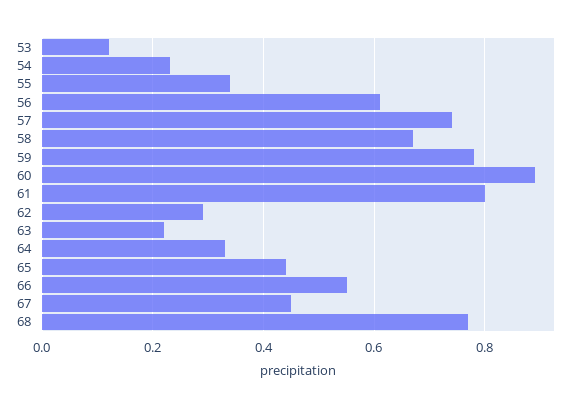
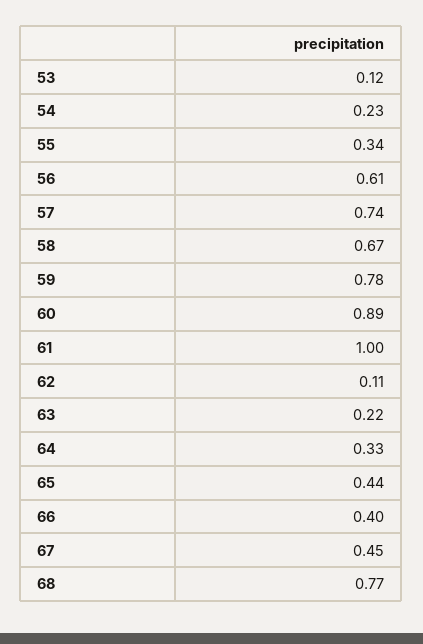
61: 0.8 -> 1
62: 0.3 -> 0.11
66: 0.55 -> 0.4

